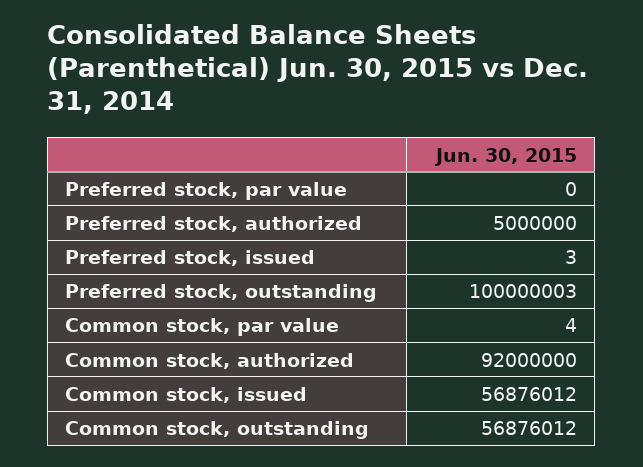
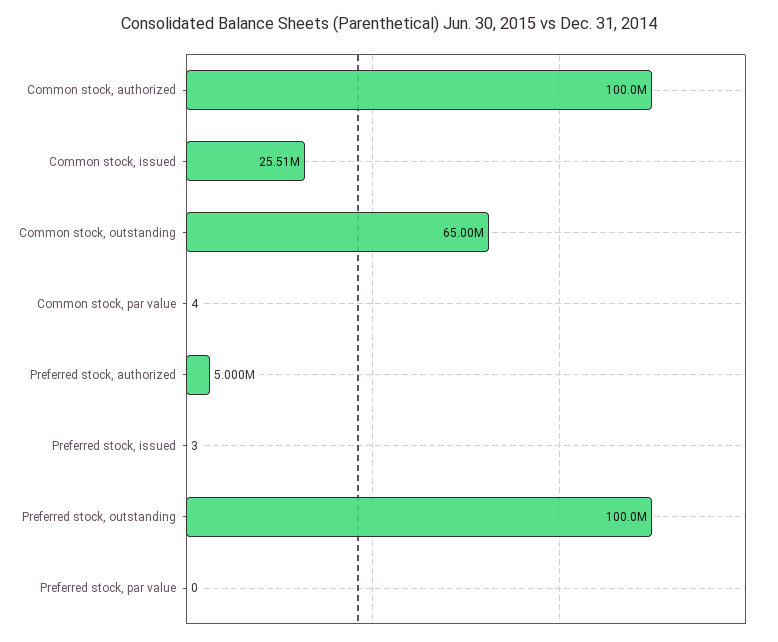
Common stock, authorized: 92000000 -> 100000000
Common stock, issued: 56876012 -> 25510000
Common stock, outstanding: 56876012 -> 65000000

